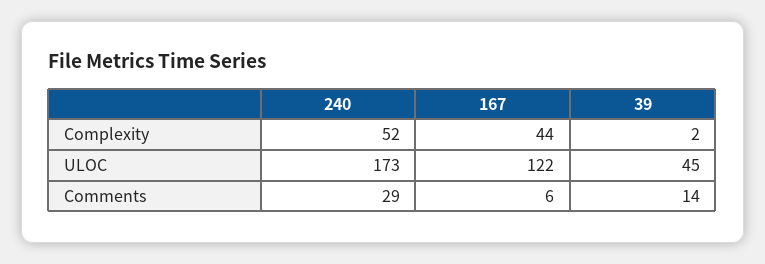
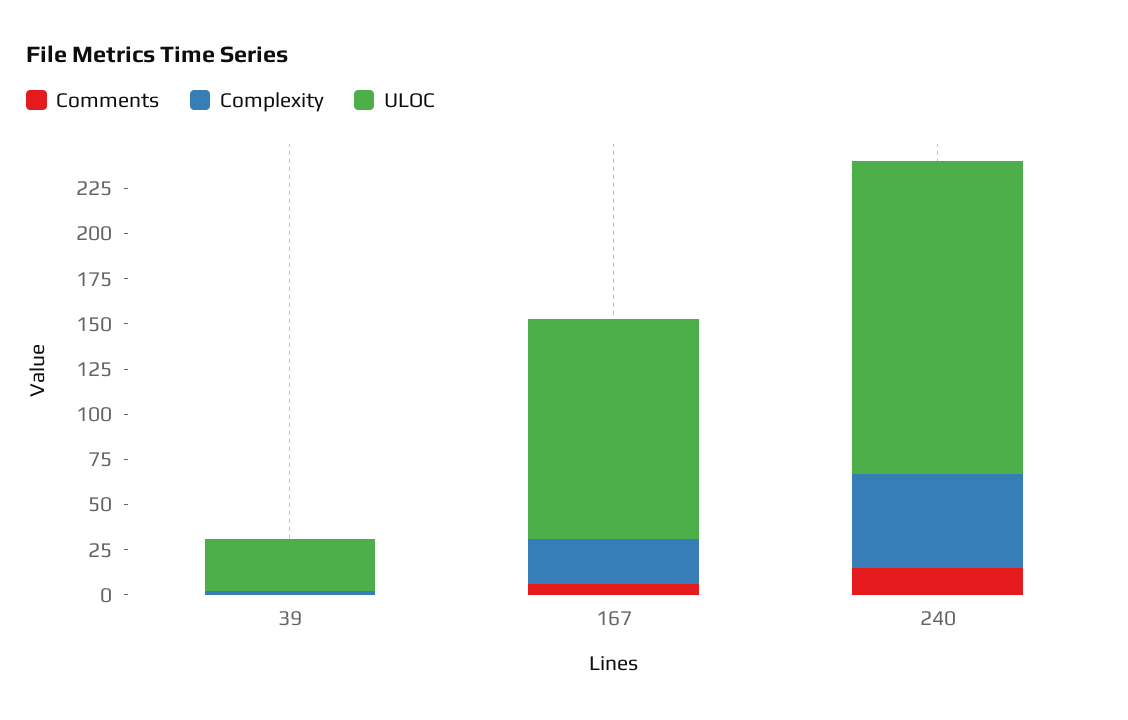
Complexity, 167: 44 -> 25
ULOC, 39: 45 -> 30
Comments, 240: 29 -> 15
Comments, 39: 14 -> 0

